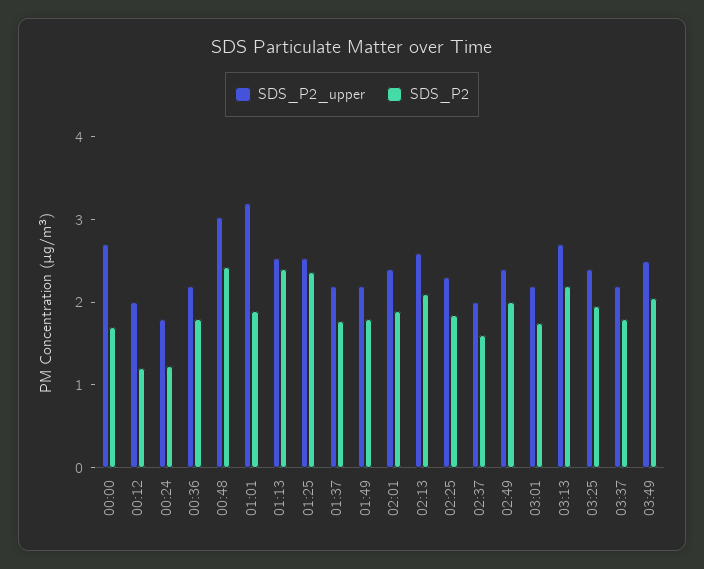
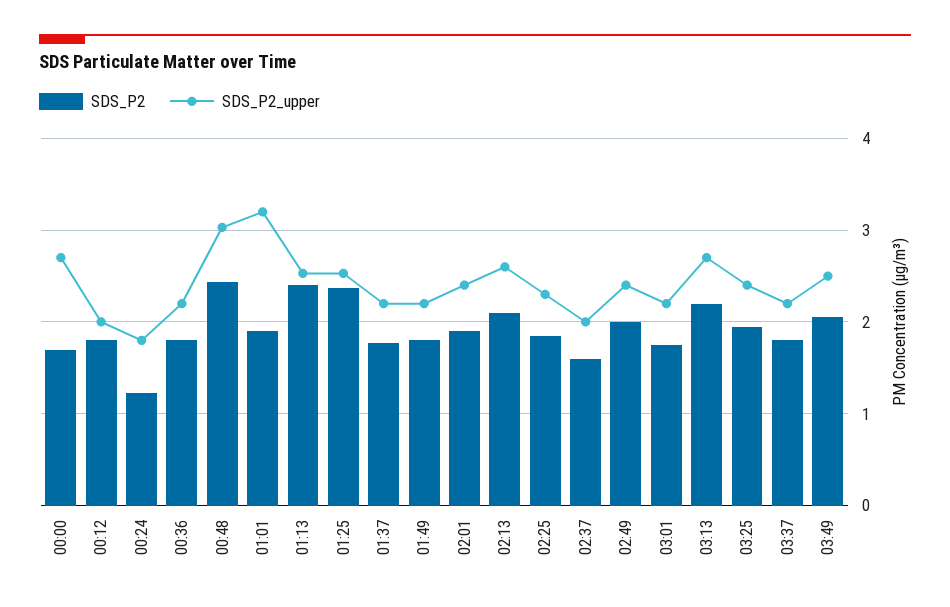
SDS_P2, 00:12: 1.2 -> 1.8

